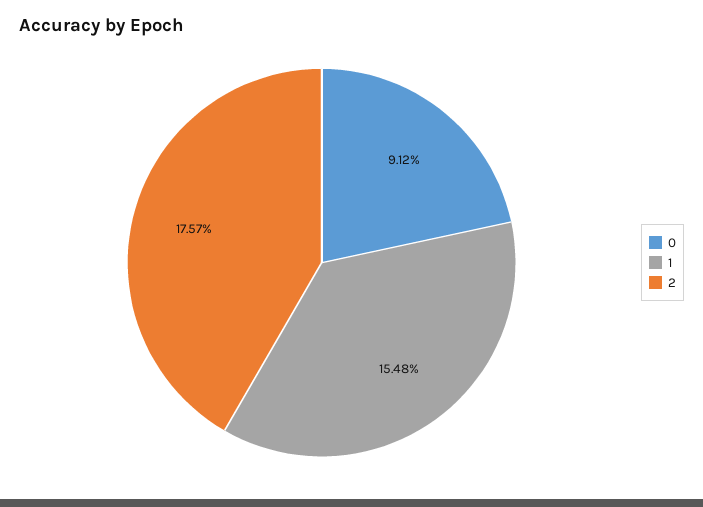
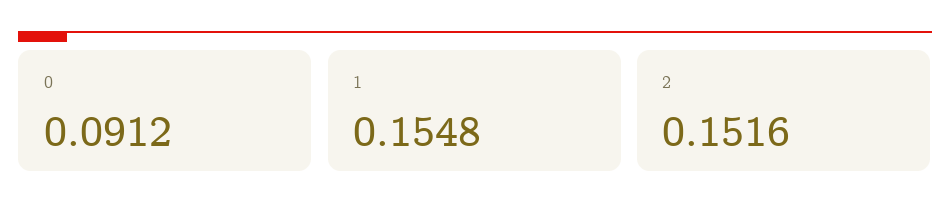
2: 0.1757 -> 0.1516

